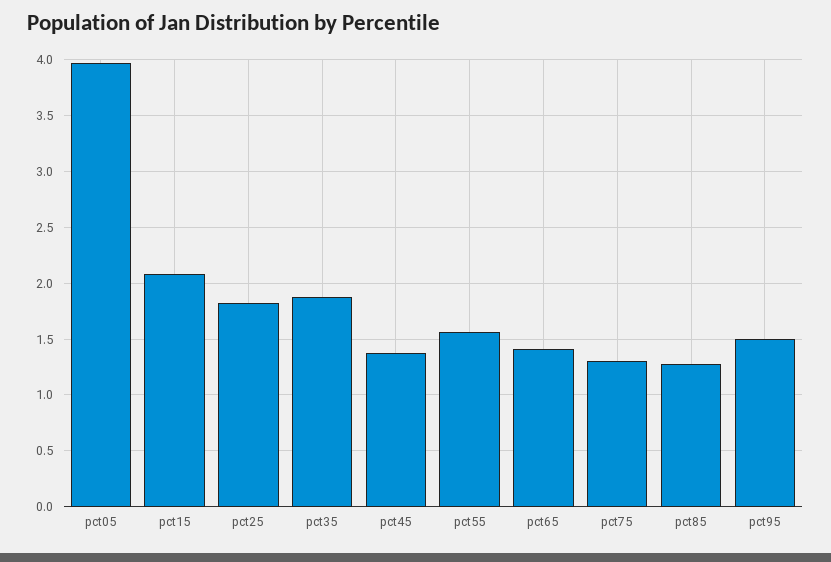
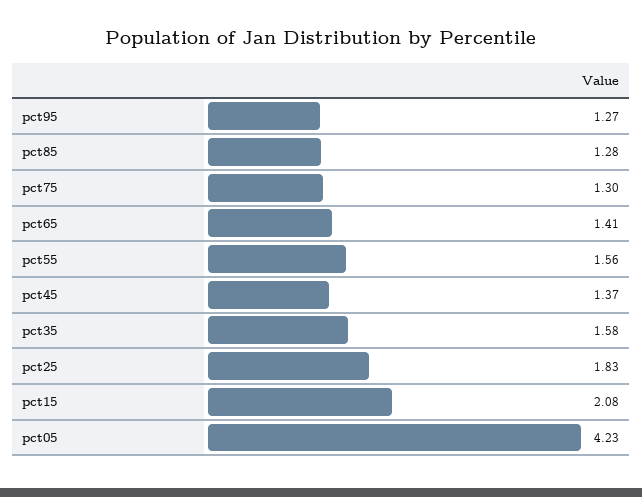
pct05: 4 -> 4.23
pct35: 1.9 -> 1.58
pct95: 1.5 -> 1.27

